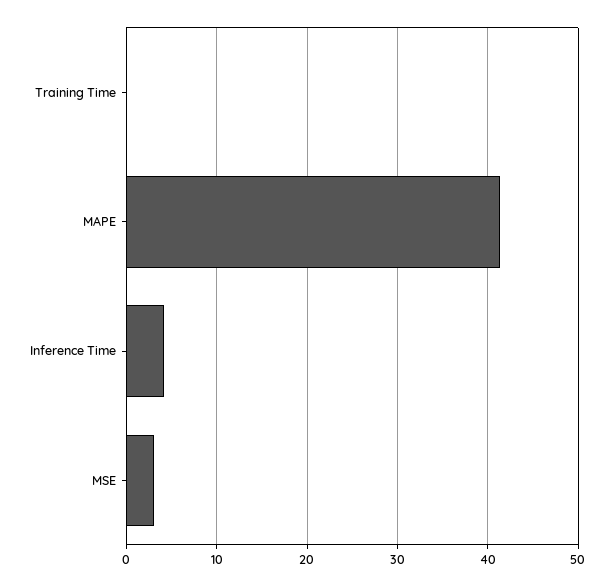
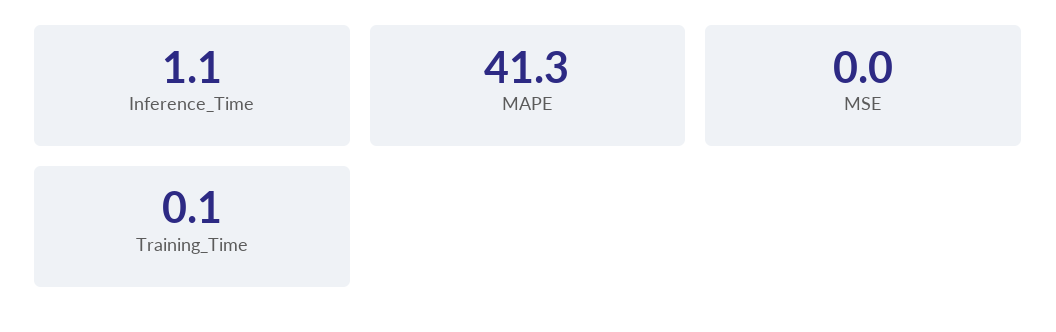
Inference Time: 4 -> 1.1
MSE: 3 -> 0

